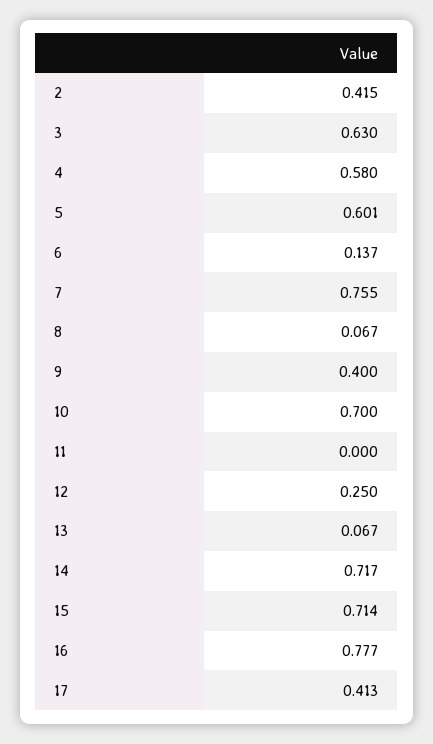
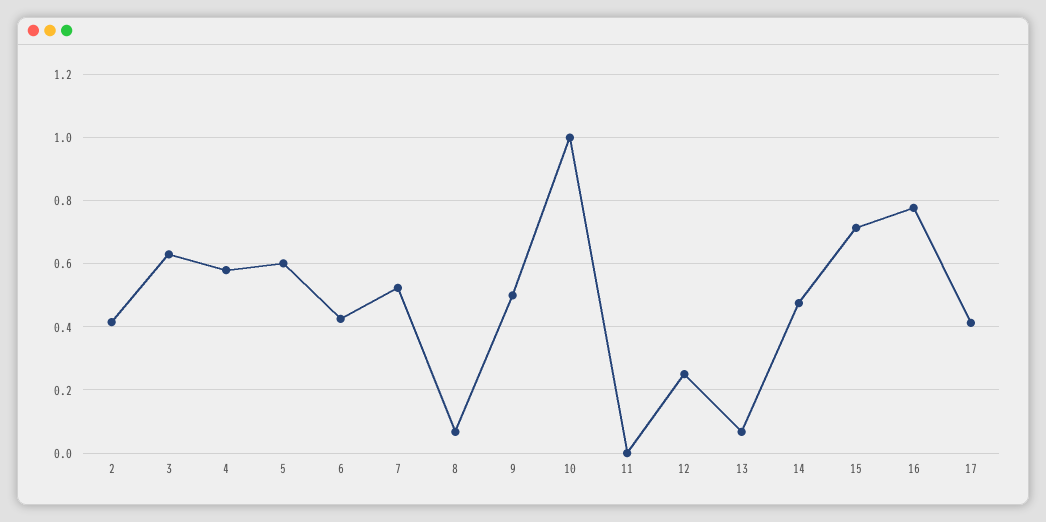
6: 0.137 -> 0.42
7: 0.755 -> 0.52
9: 0.4 -> 0.5
10: 0.7 -> 1
14: 0.717 -> 0.48

